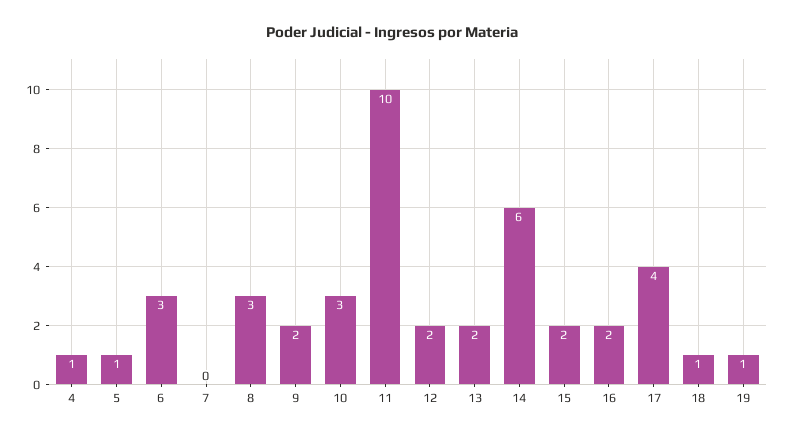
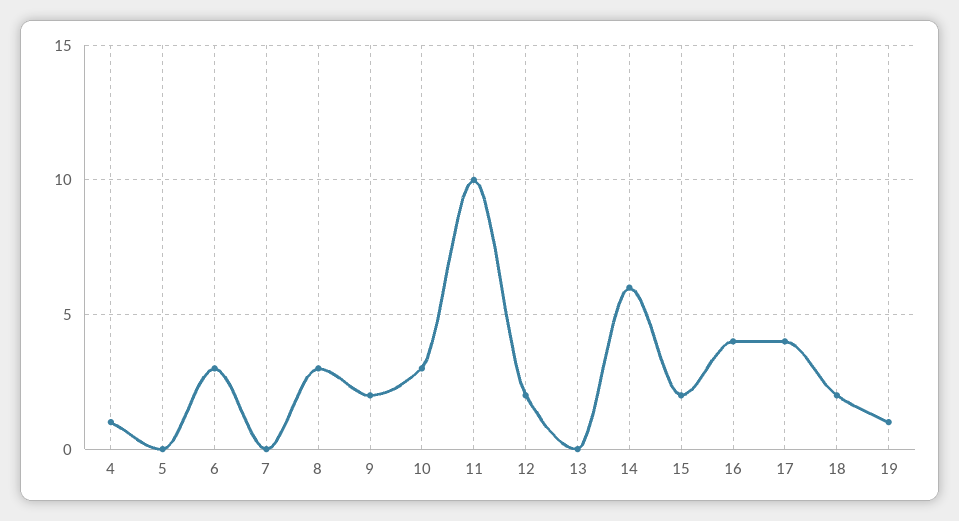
5: 1 -> 0
13: 2 -> 0
16: 2 -> 4
18: 1 -> 2

